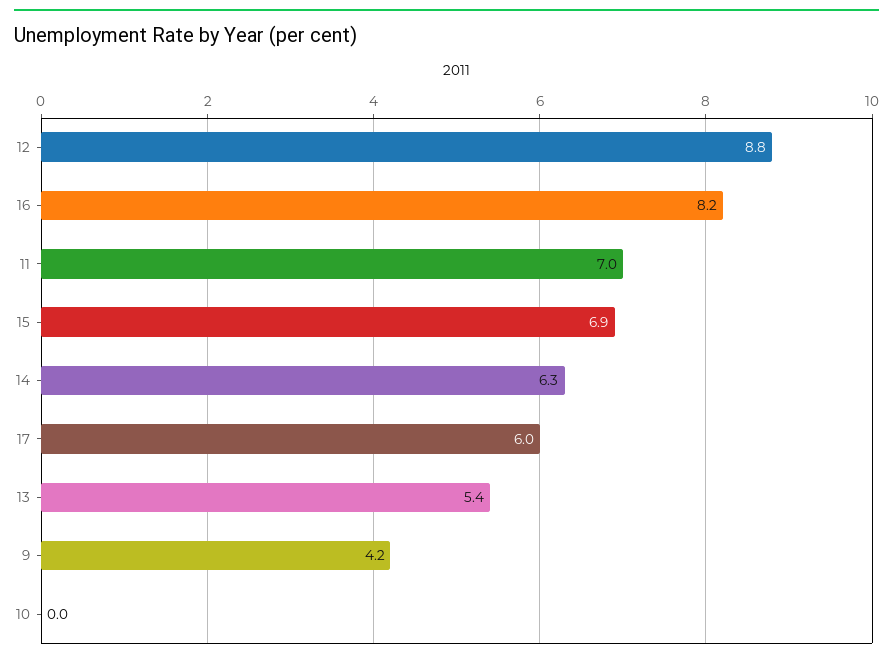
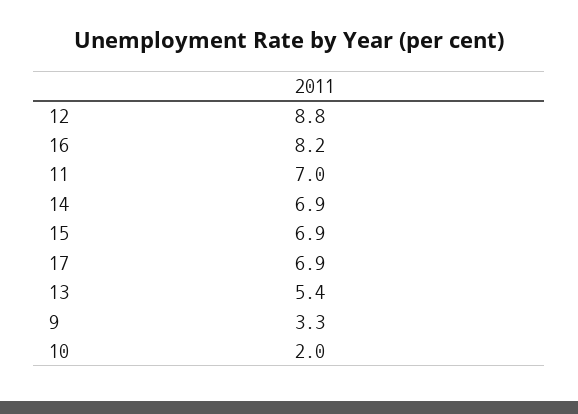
14: 6.3 -> 6.9
17: 6 -> 6.9
9: 4.2 -> 3.3
10: 0 -> 2

